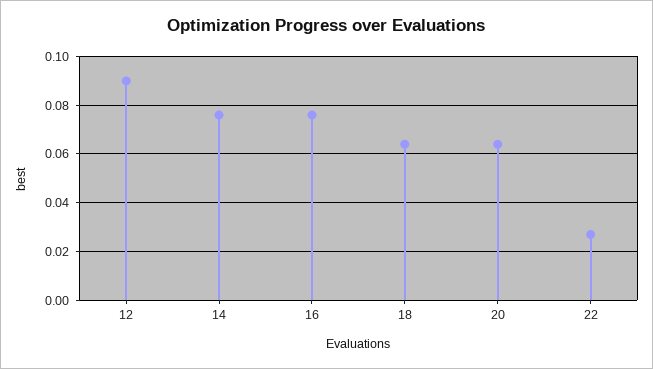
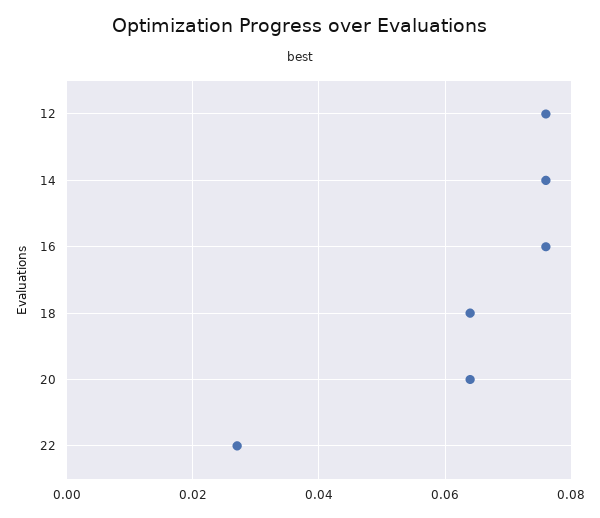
12: 0.09 -> 0.075

